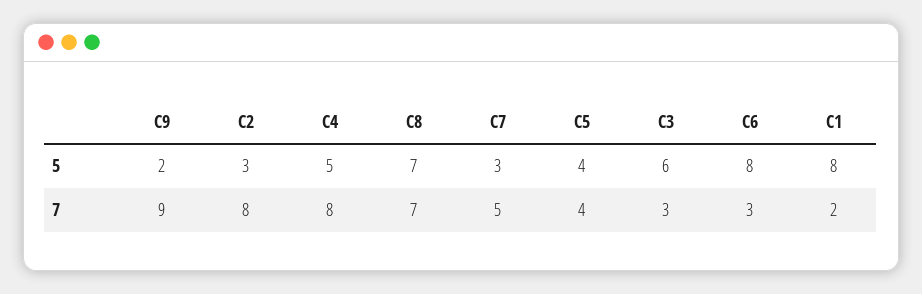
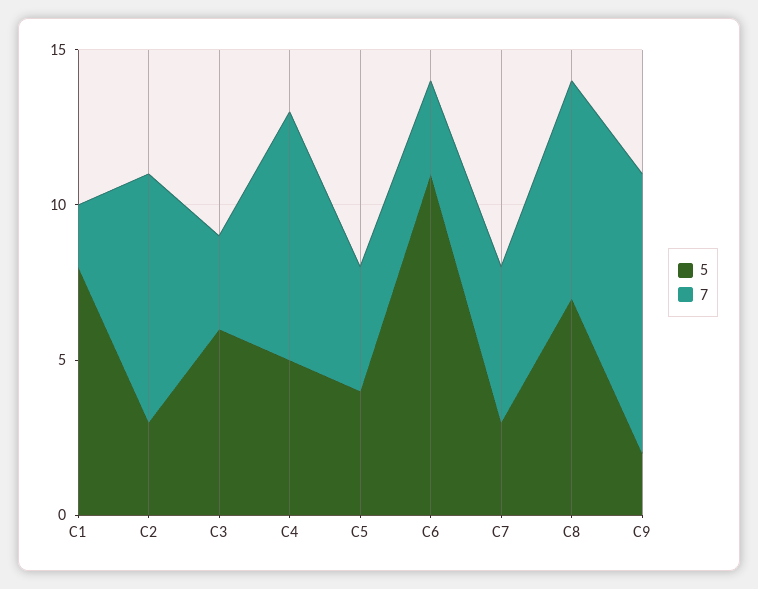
5, C6: 8 -> 11

